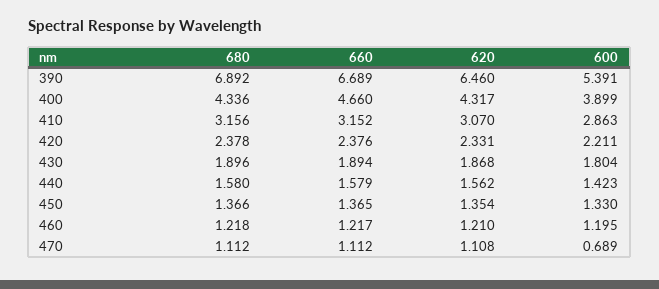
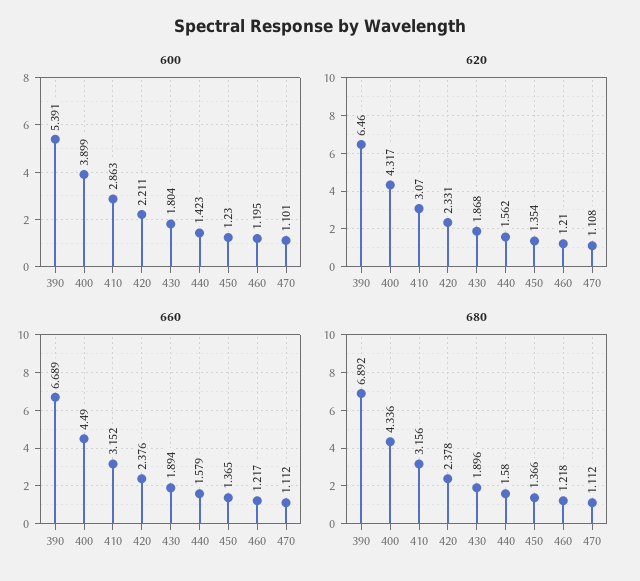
660, 400: 4.66 -> 4.49
600, 450: 1.33 -> 1.23
600, 470: 0.689 -> 1.101

